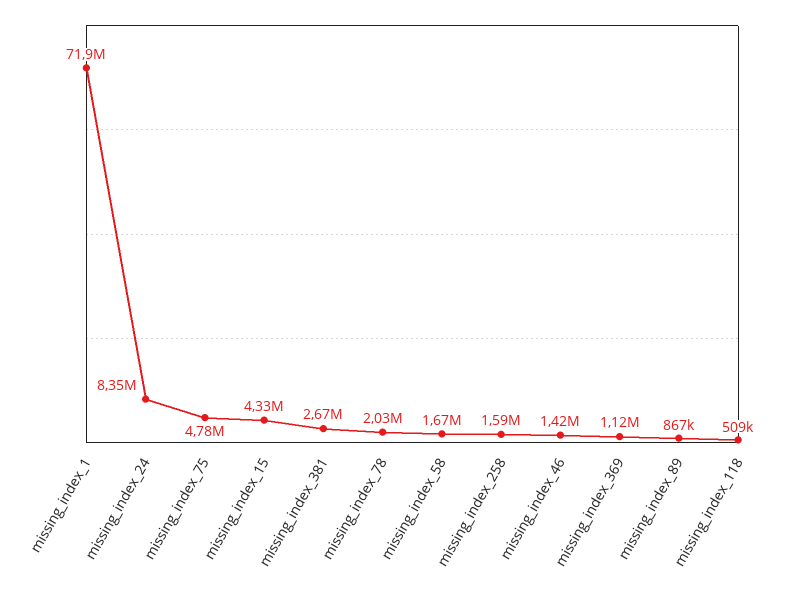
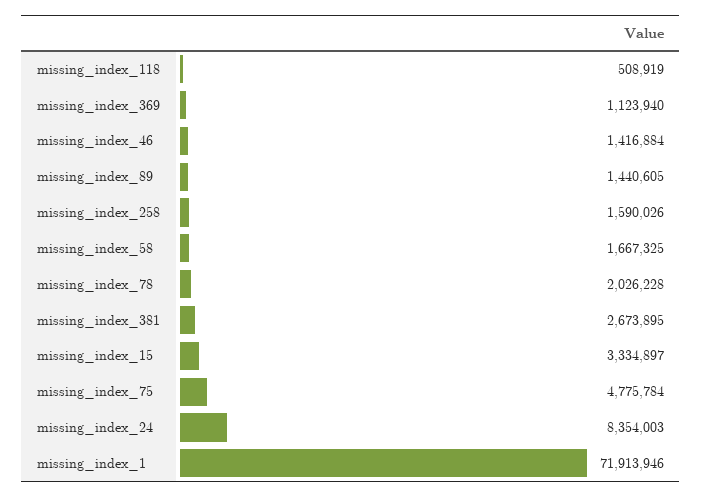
missing_index_15: 4330000 -> 3334897
missing_index_89: 867000 -> 1440605

